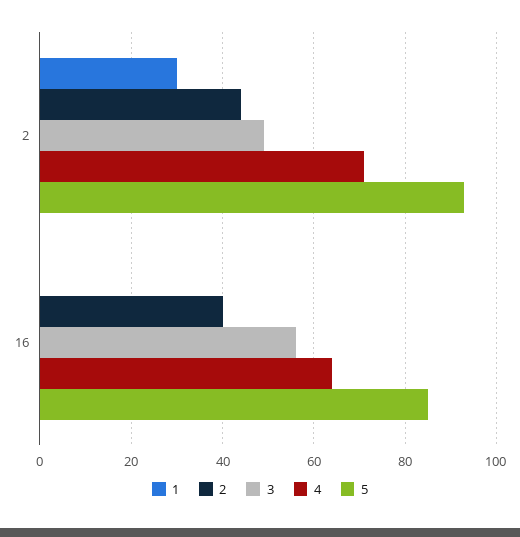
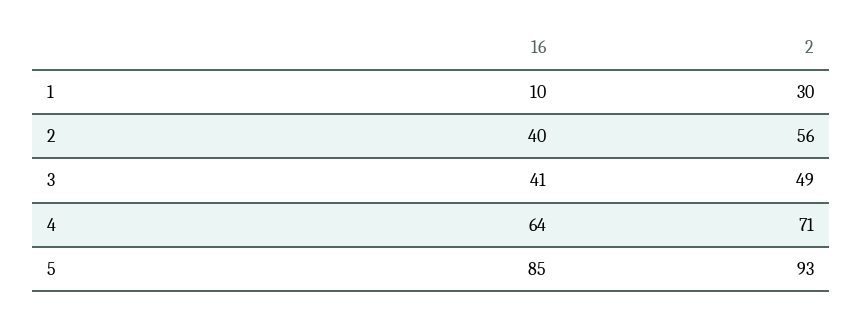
2, 2: 45 -> 56
1, 16: 0 -> 10
3, 16: 55 -> 41

